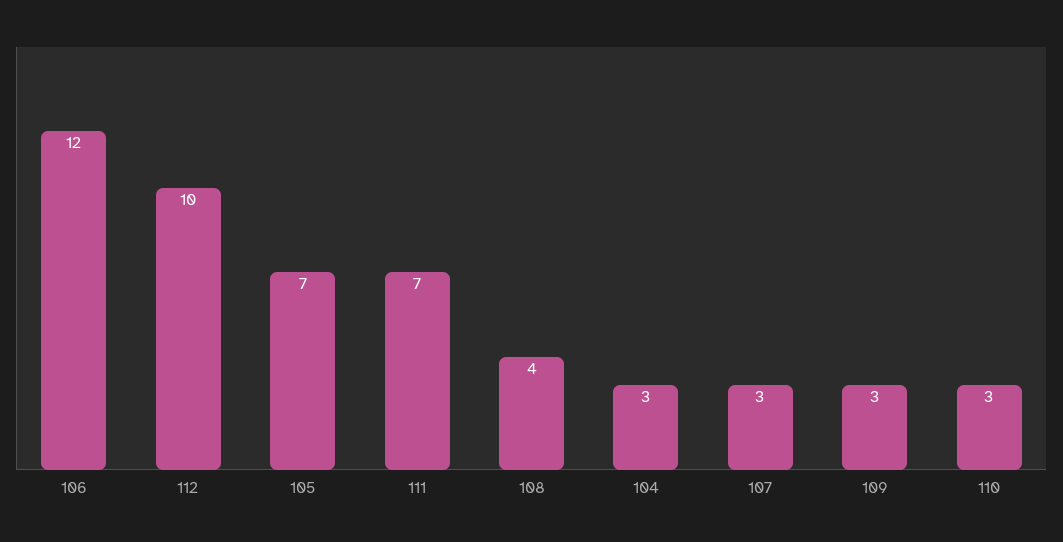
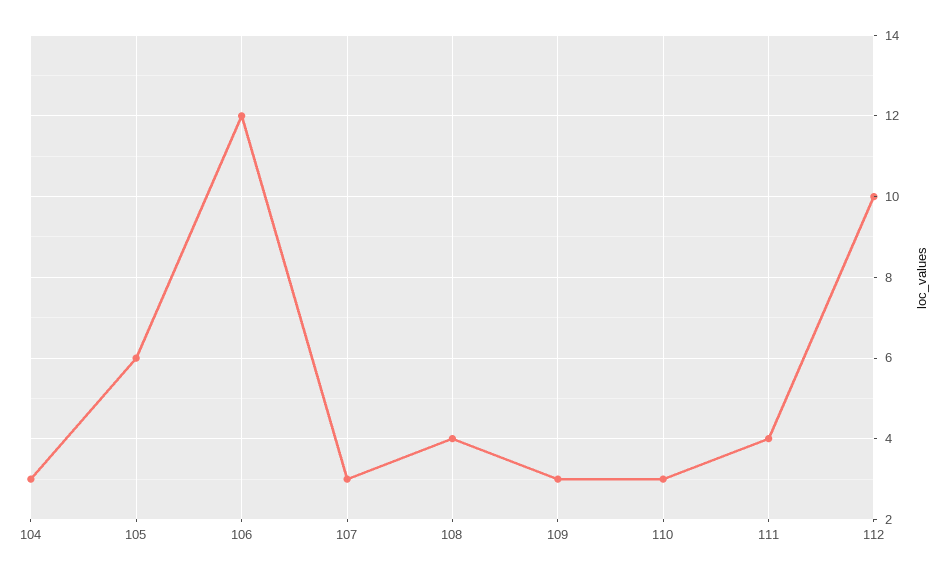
105: 7 -> 6
111: 7 -> 4

